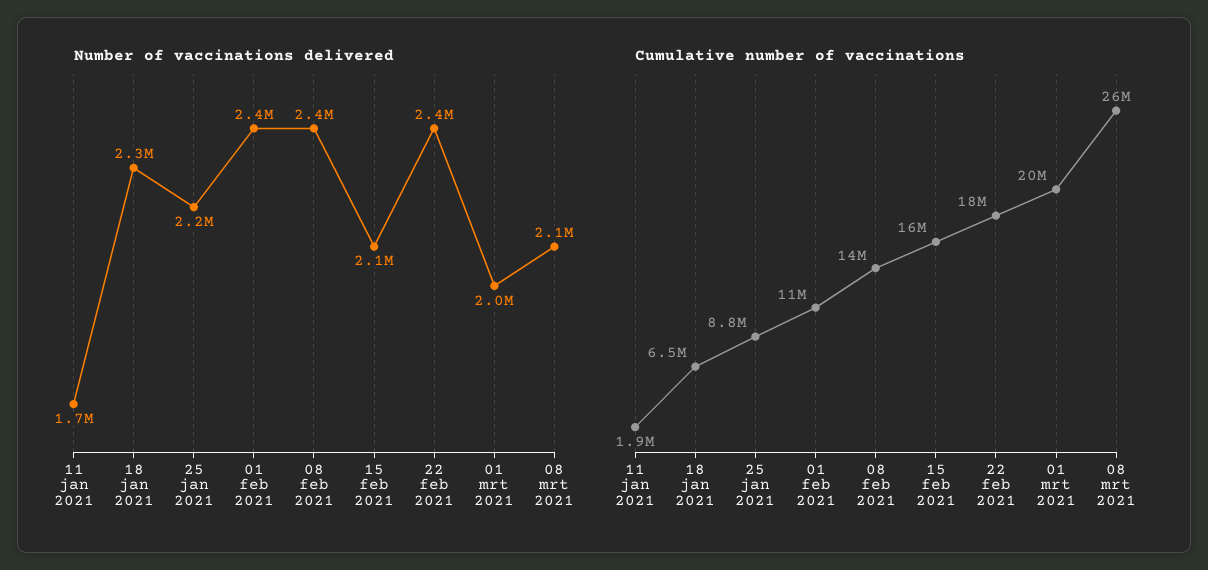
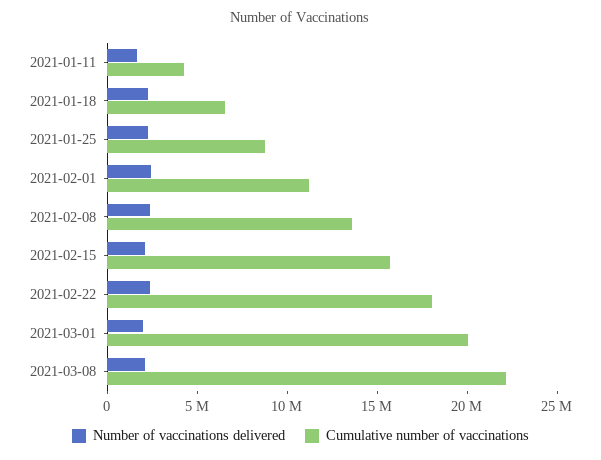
Cumulative number of vaccinations, 11 jan 2021: 1900000 -> 4000000
Cumulative number of vaccinations, 08 mrt 2021: 26000000 -> 22000000

